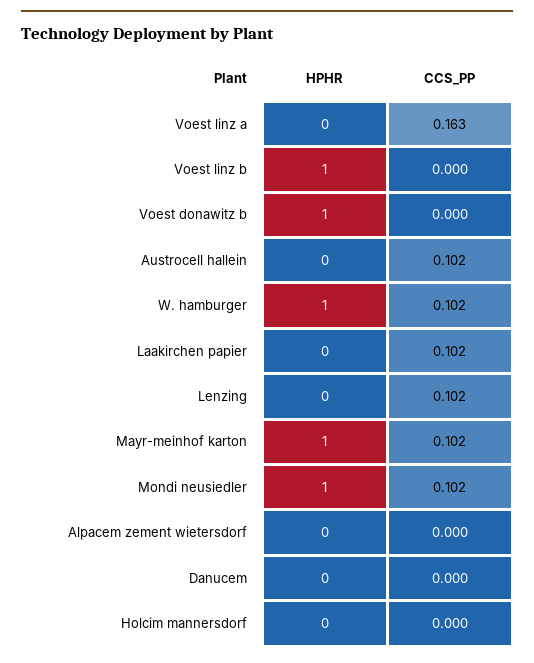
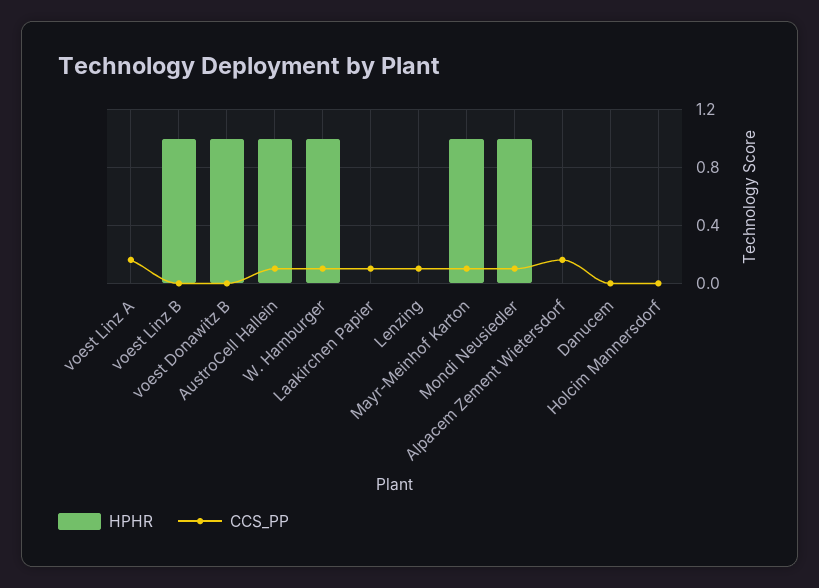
HPHR, Austrocell hallein: 0 -> 1
CCS_PP, Alpacem zement wietersdorf: 0 -> 0.15

